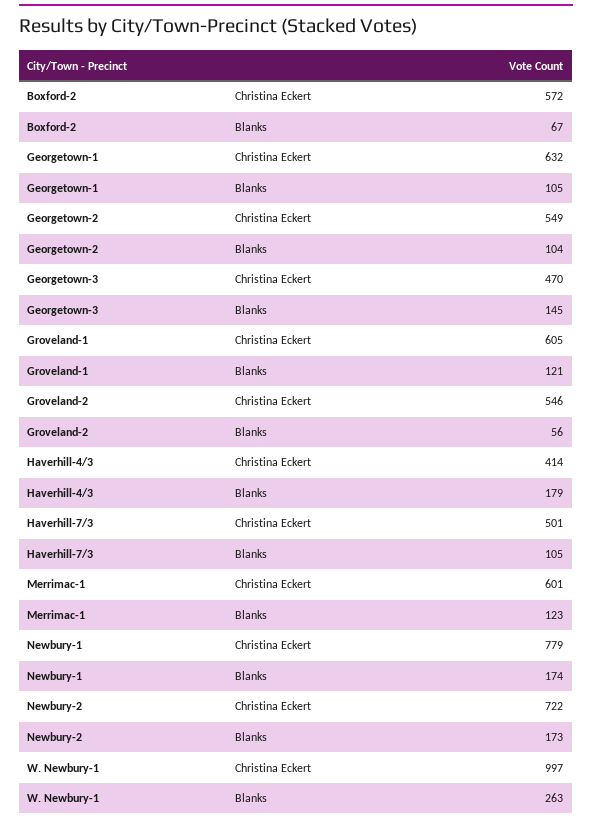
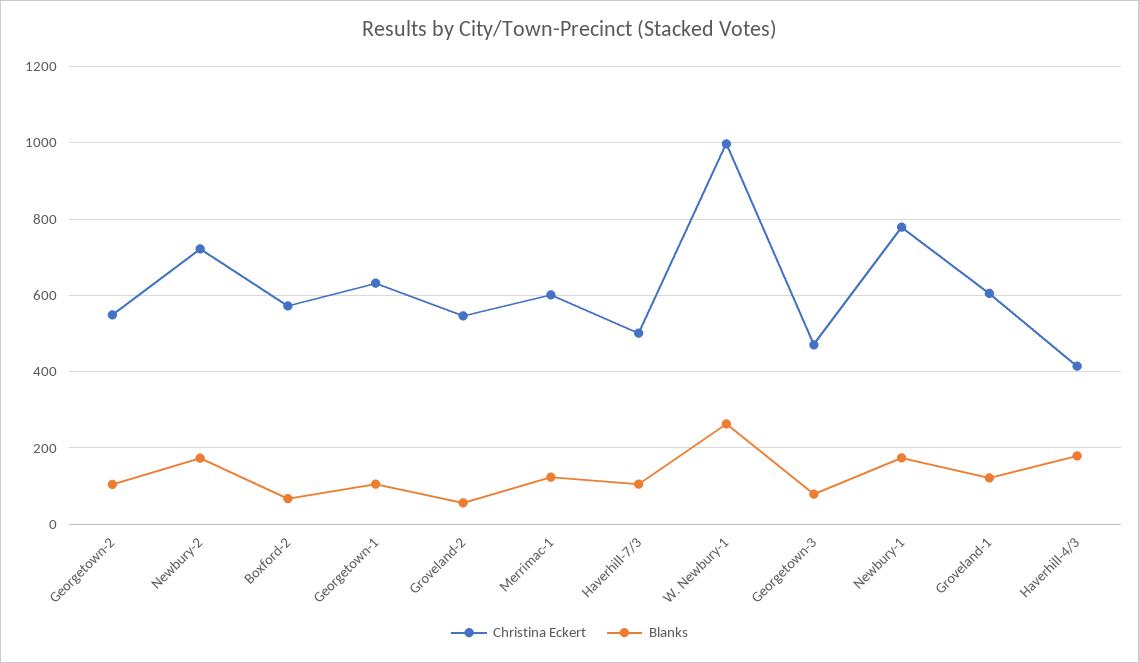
Blanks, Georgetown-3: 145 -> 80

